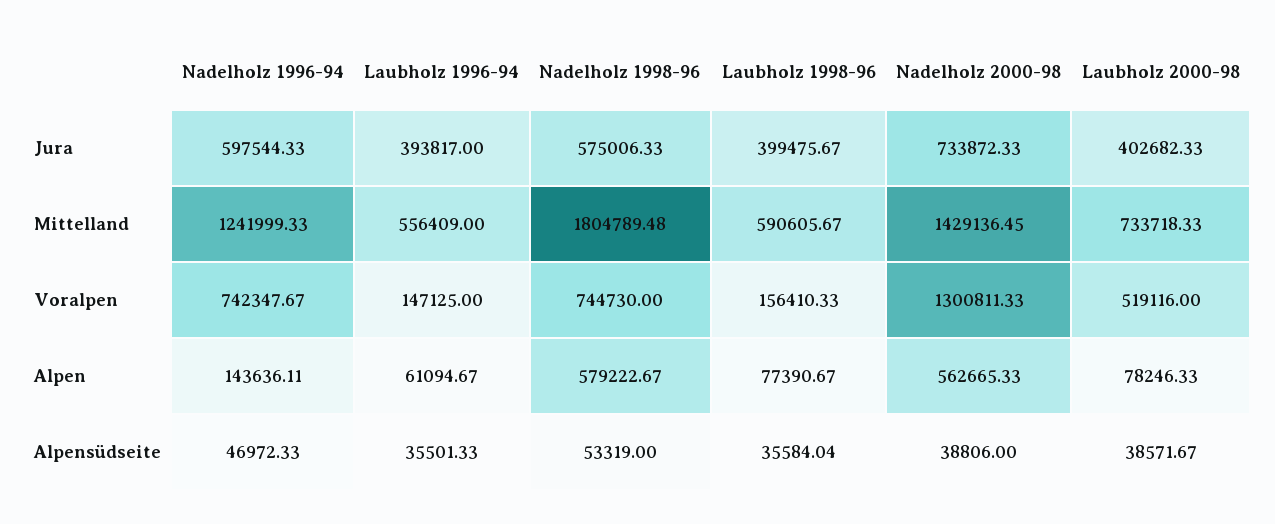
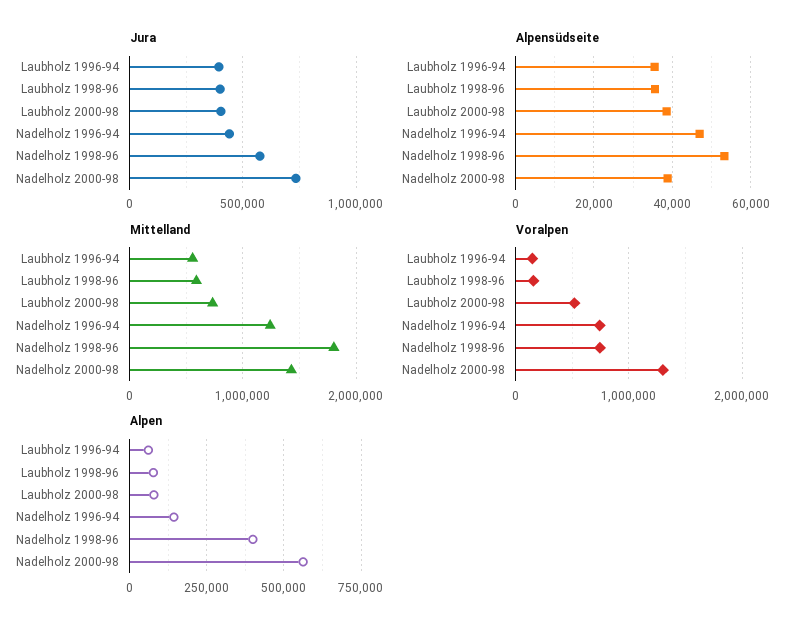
Jura, Nadelholz 1996-94: 597544.33 -> 450000
Alpen, Nadelholz 1998-96: 579222.67 -> 400000

